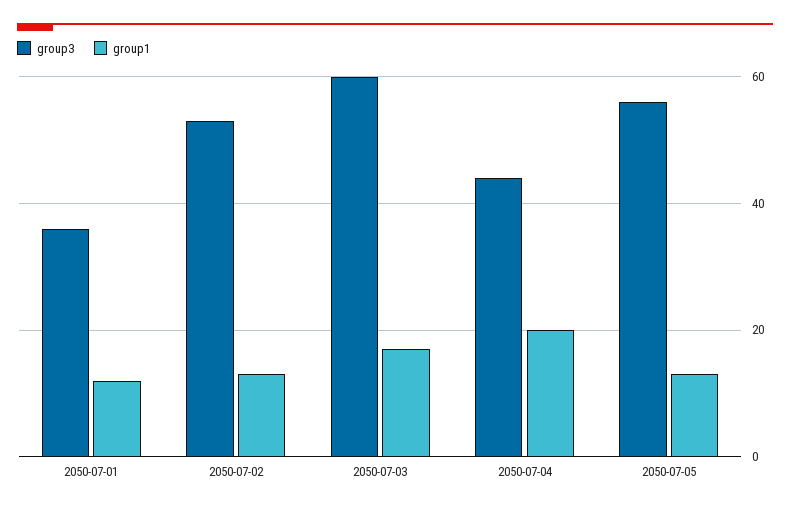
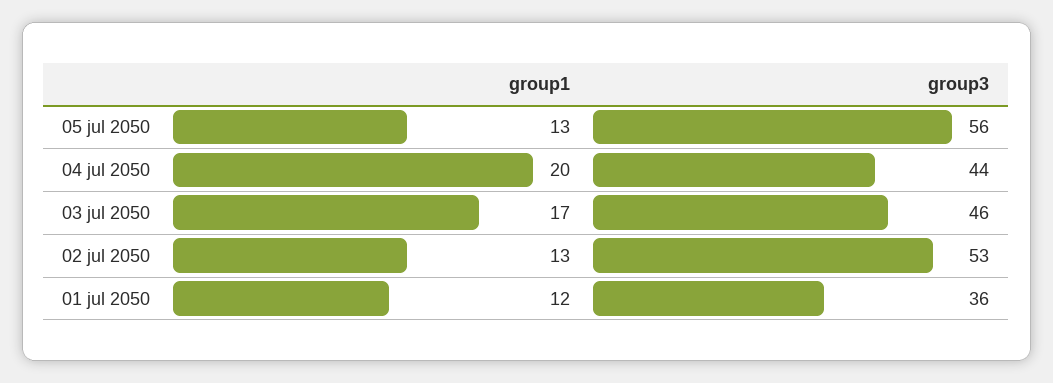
group3, 2050-07-03: 60 -> 46

